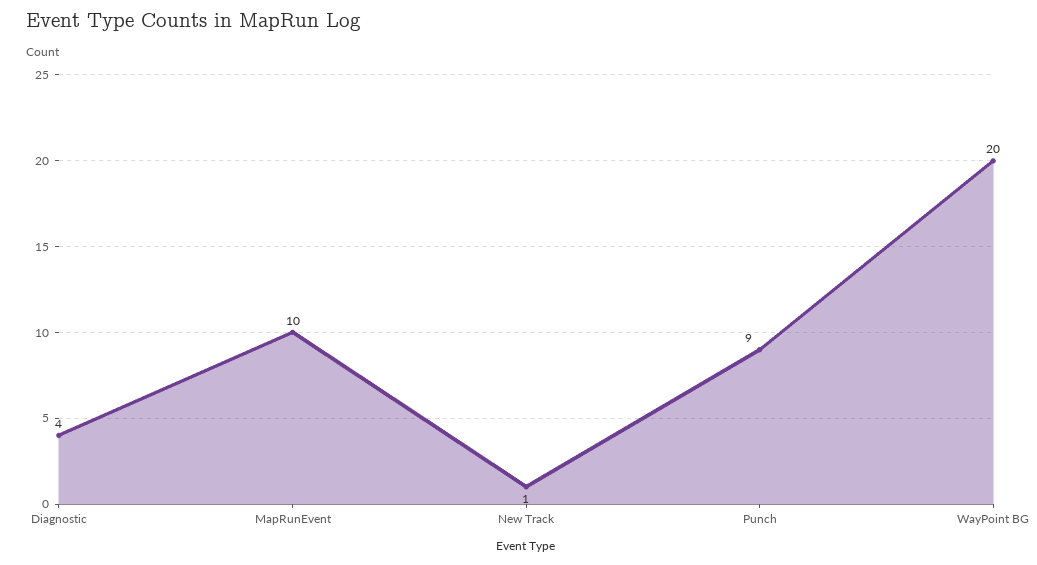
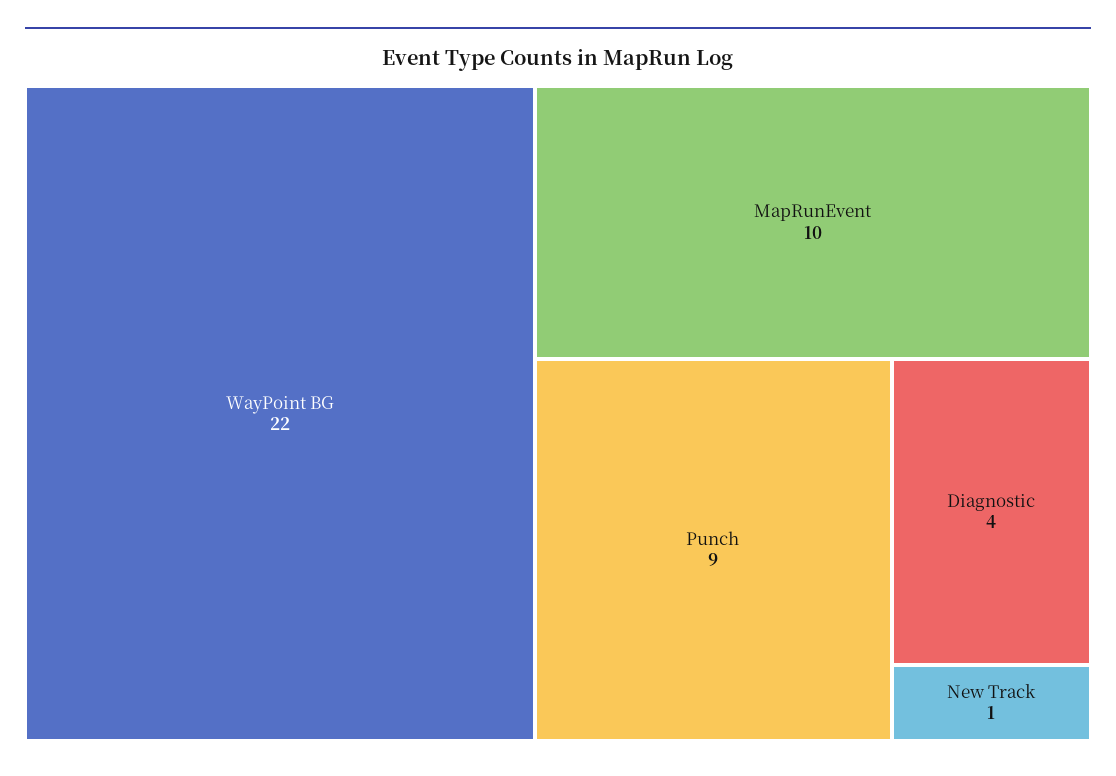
WayPoint BG: 20 -> 22

